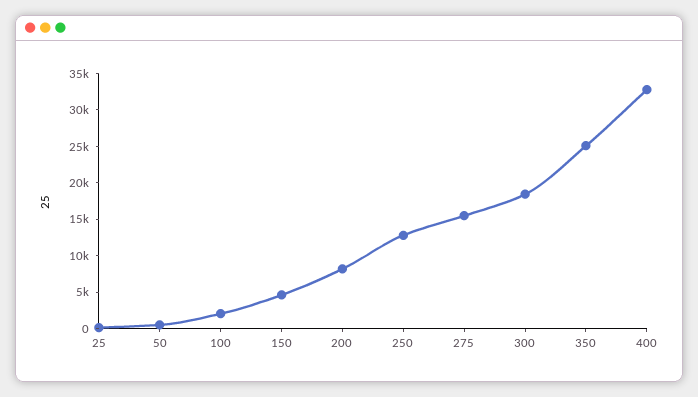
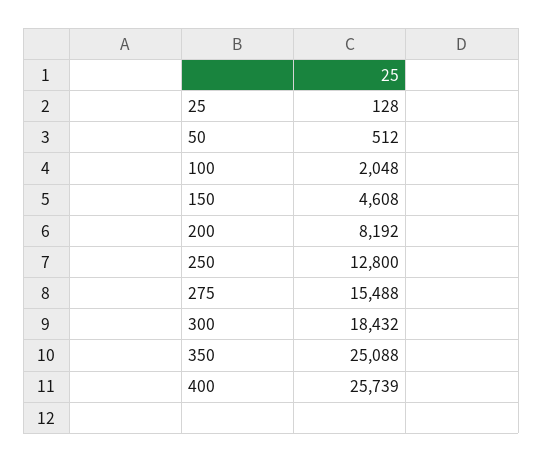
400: 32500 -> 25739

